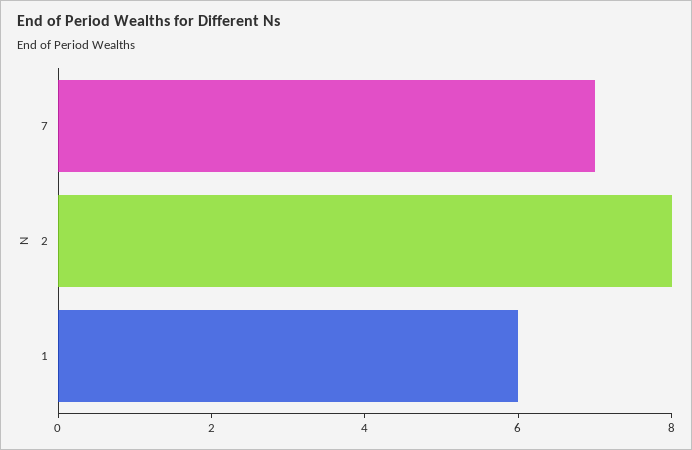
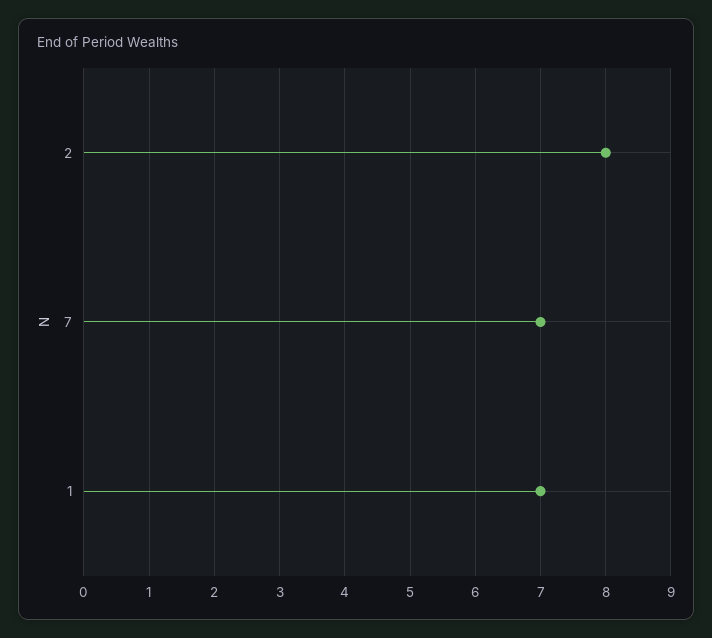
1: 6 -> 7

